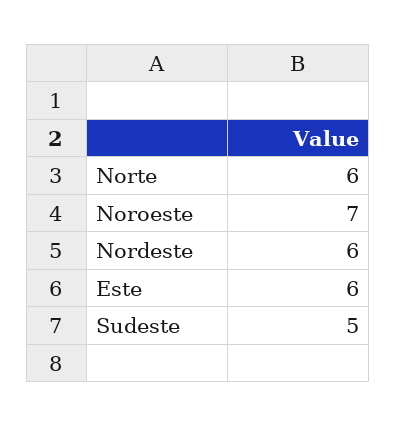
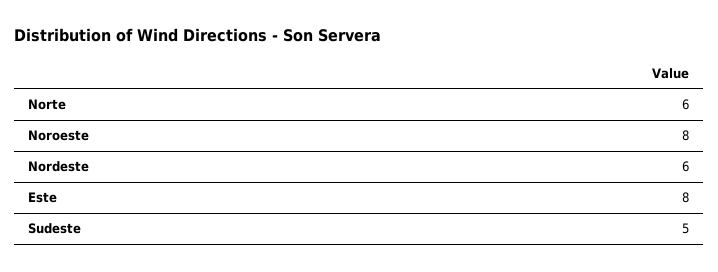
Noroeste: 7 -> 8
Este: 6 -> 8

